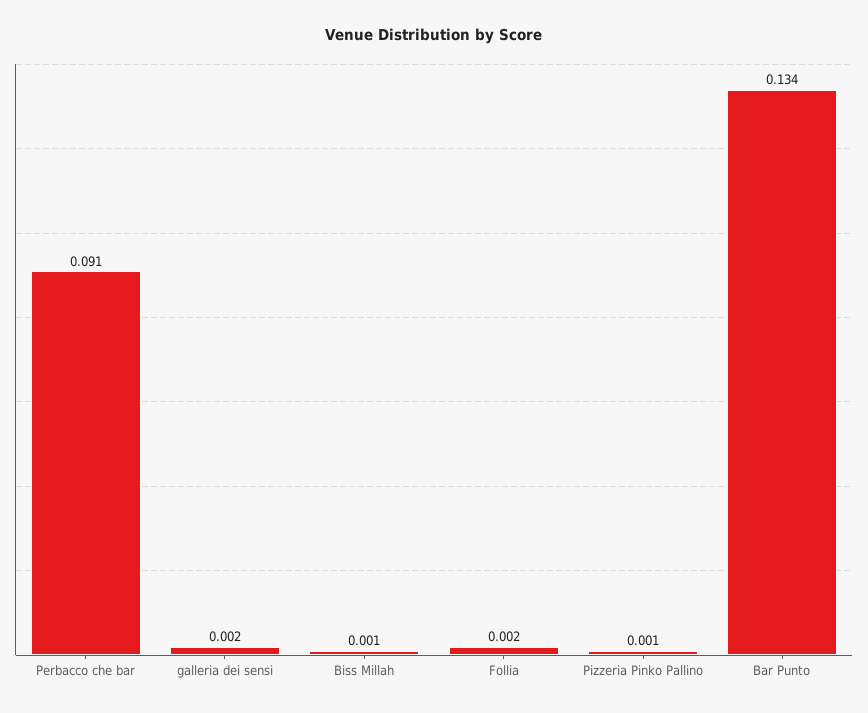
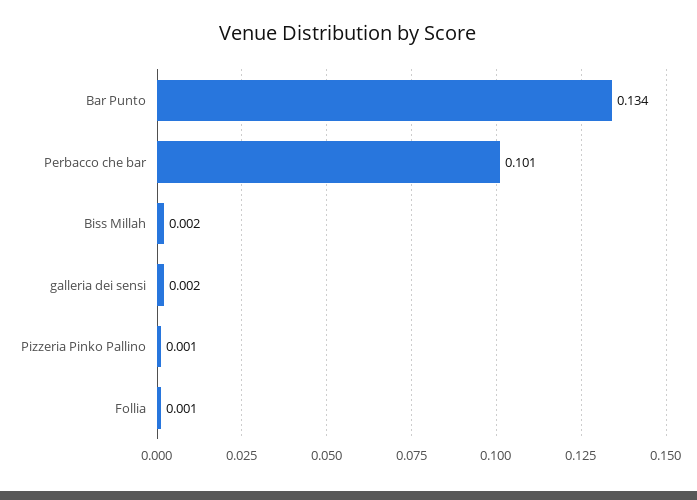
Perbacco che bar: 0.091 -> 0.101
Biss Millah: 0.001 -> 0.002
Follia: 0.002 -> 0.001

